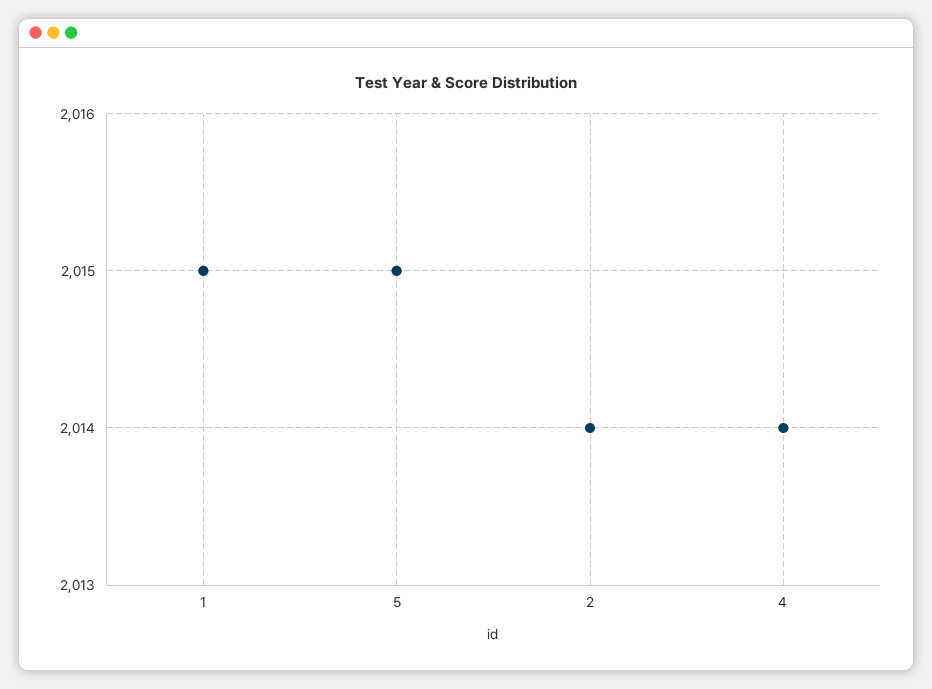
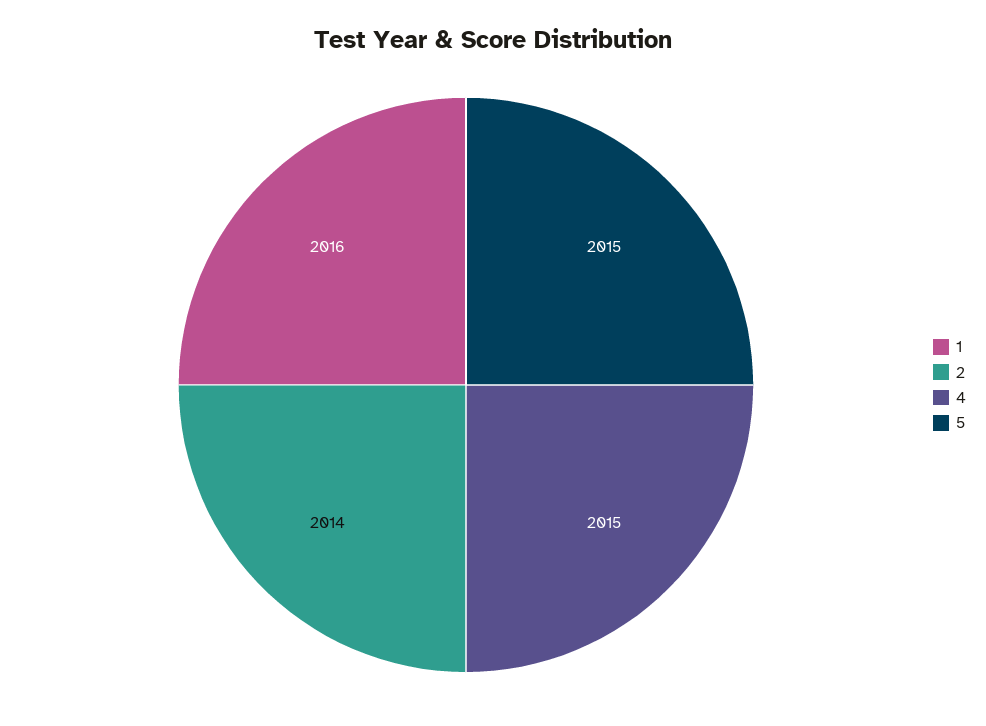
1: 2015 -> 2016
4: 2014 -> 2015

